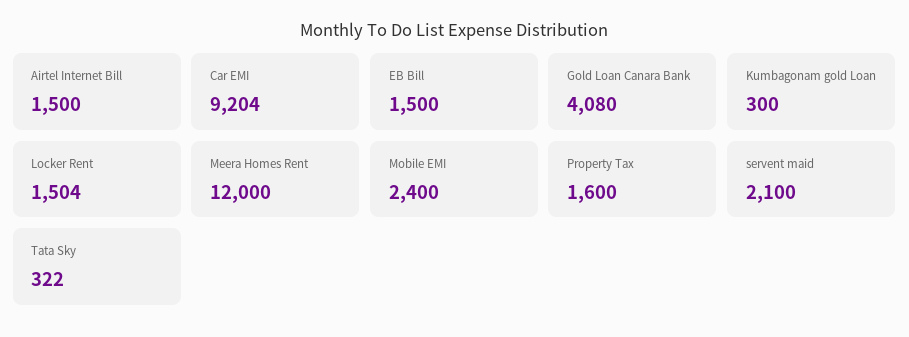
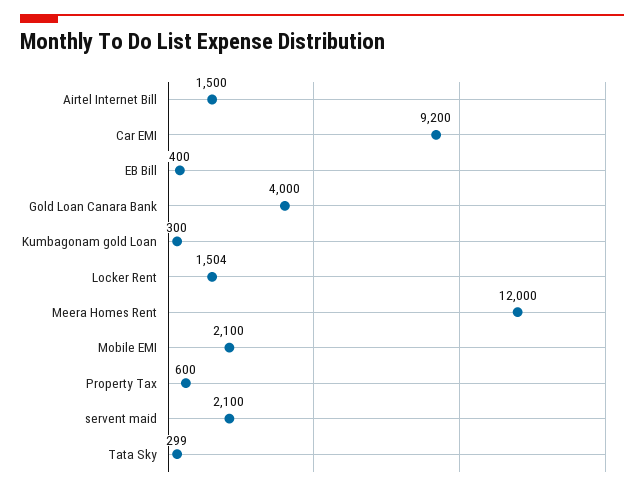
Car EMI: 9204 -> 9200
EB Bill: 1500 -> 400
Gold Loan Canara Bank: 4080 -> 4000
Mobile EMI: 2400 -> 2100
Property Tax: 1600 -> 600
Tata Sky: 322 -> 299

